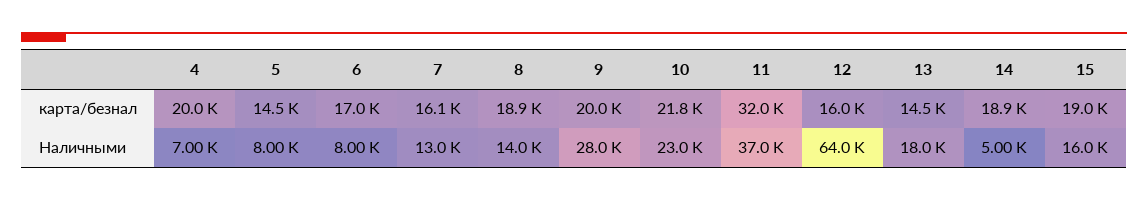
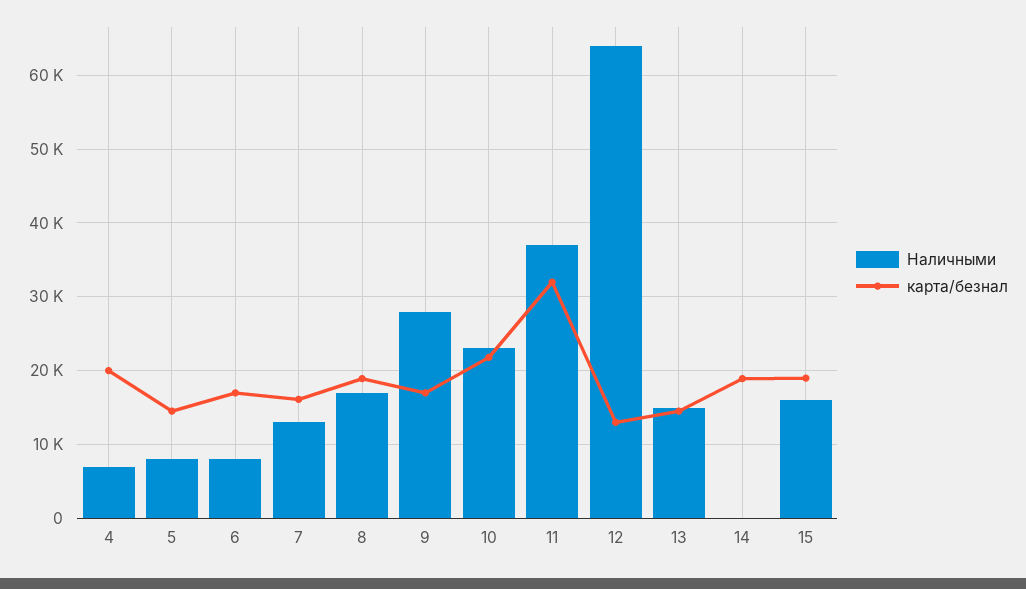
карта/безнал, 9: 20000 -> 17000
карта/безнал, 12: 16000 -> 13000
Наличными, 8: 14000 -> 17000
Наличными, 13: 18000 -> 15000
Наличными, 14: 5000 -> 0

